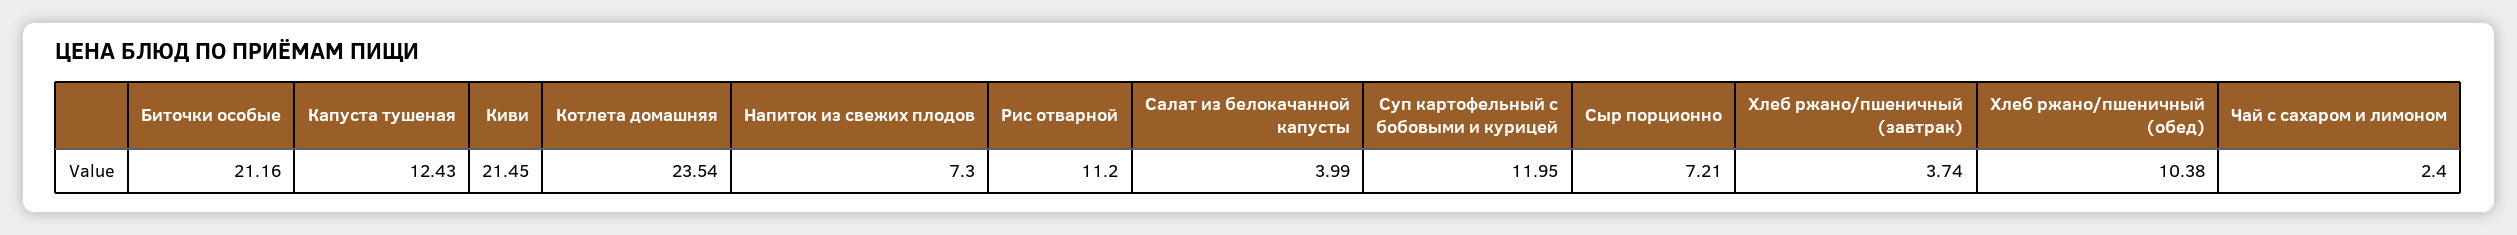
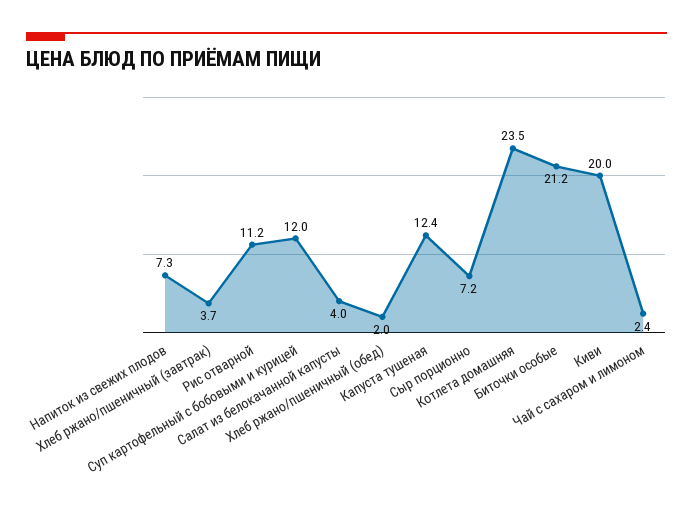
Киви: 21.45 -> 20
Хлеб ржано/пшеничный (обед): 10.38 -> 2

